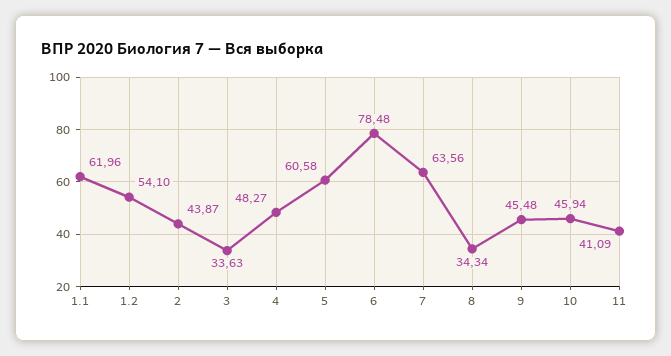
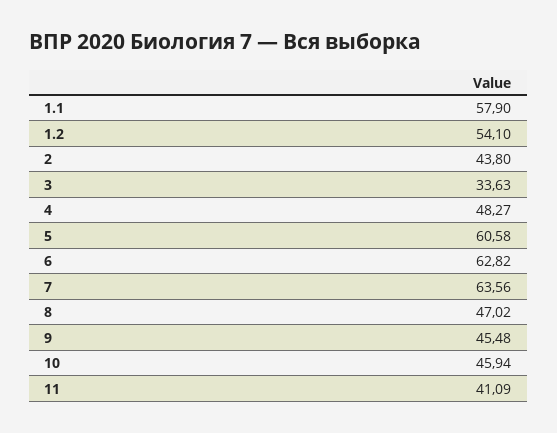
1.1: 61.96 -> 57.9
2: 43.87 -> 43.8
6: 78.48 -> 62.82
8: 34.34 -> 47.02

